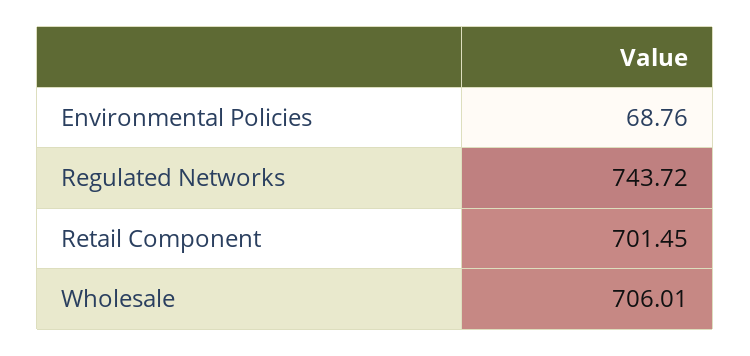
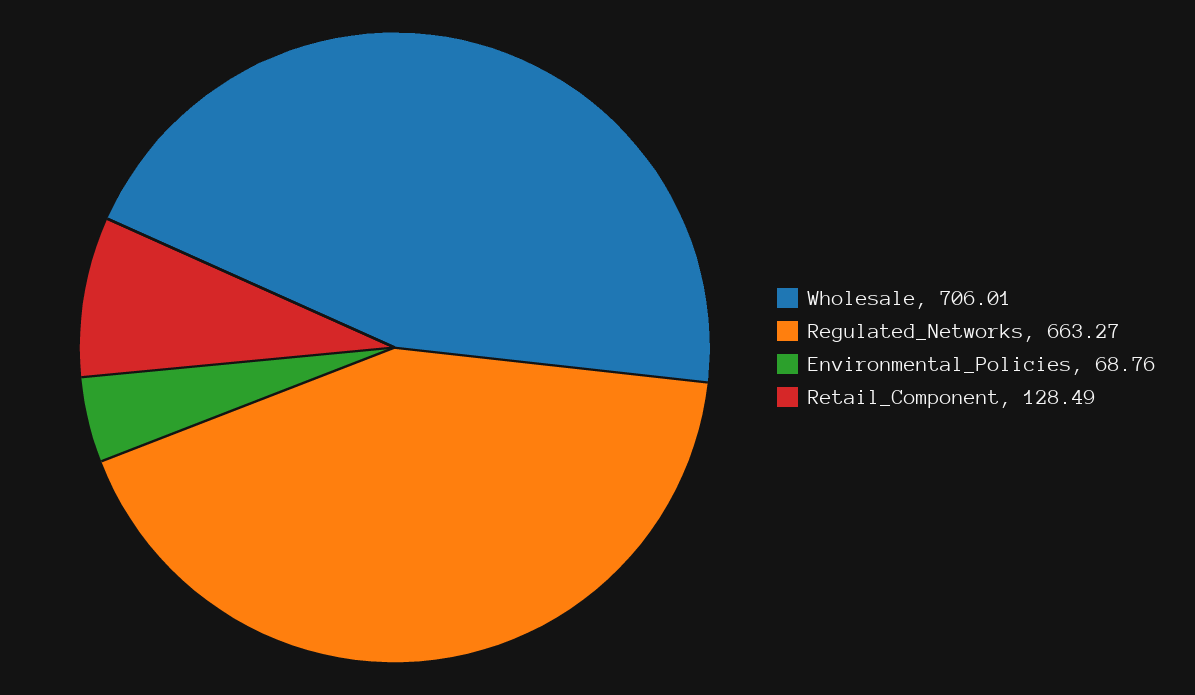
Regulated Networks: 743.72 -> 663.27
Retail Component: 701.45 -> 128.49

